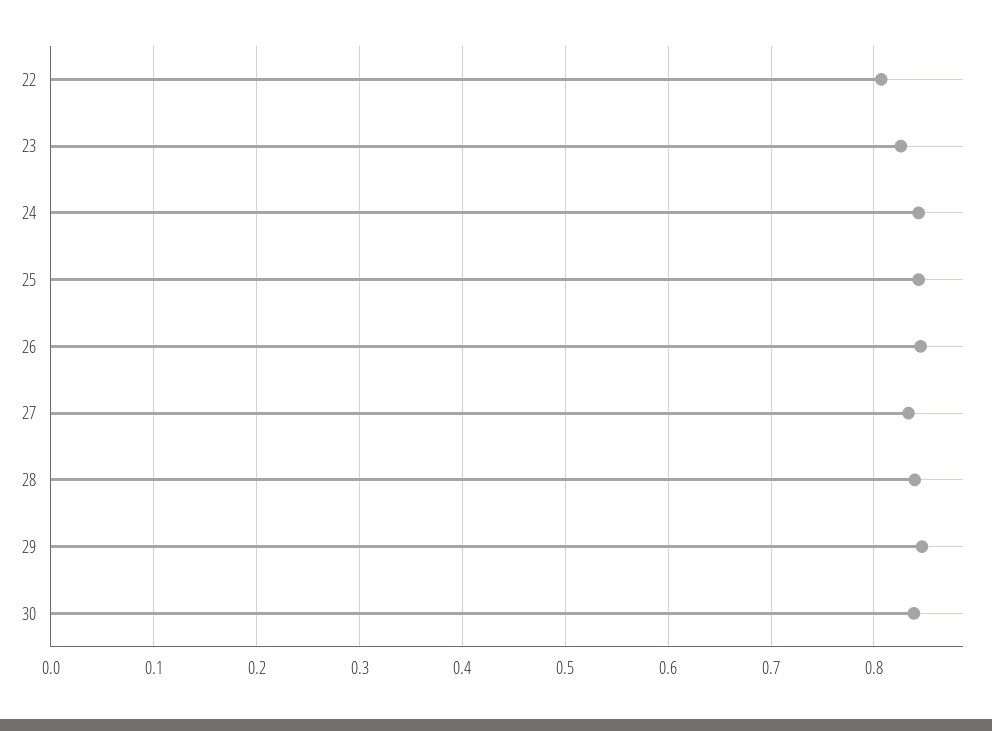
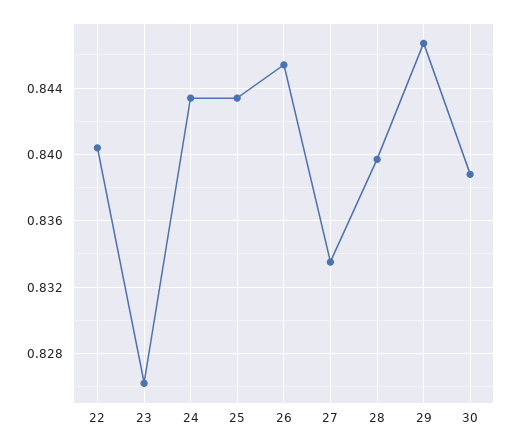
22: 0.81 -> 0.8405

